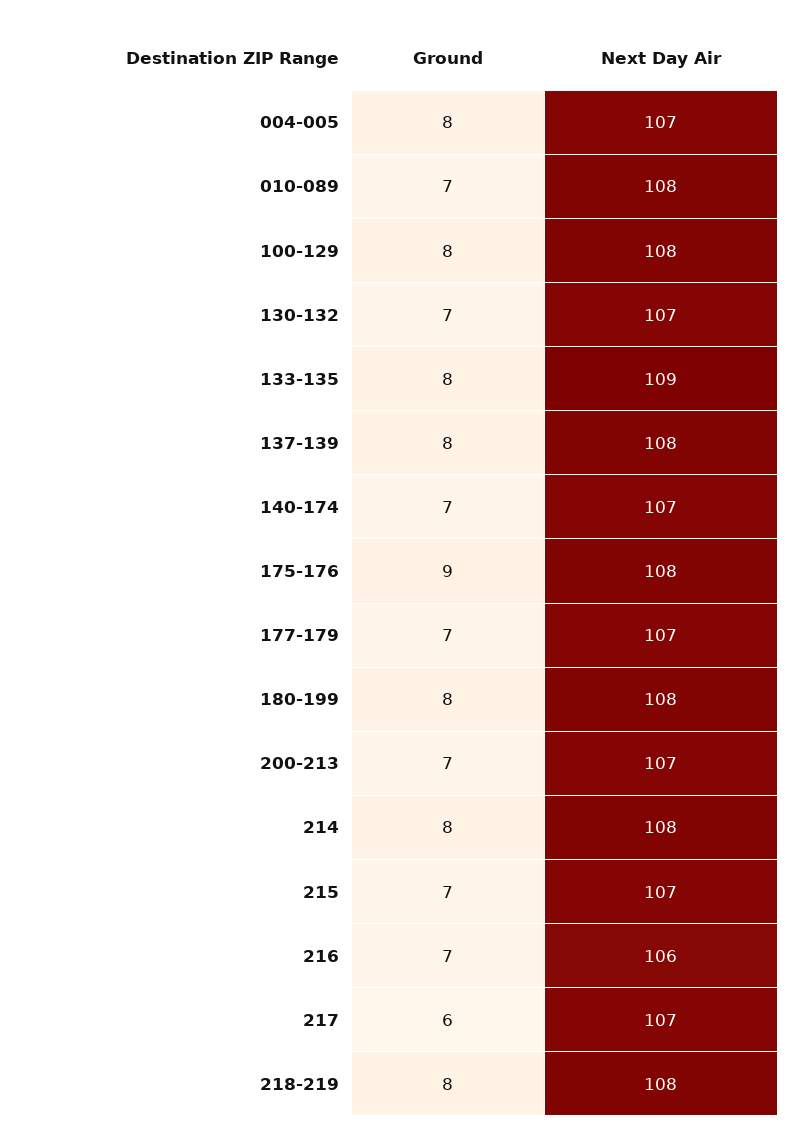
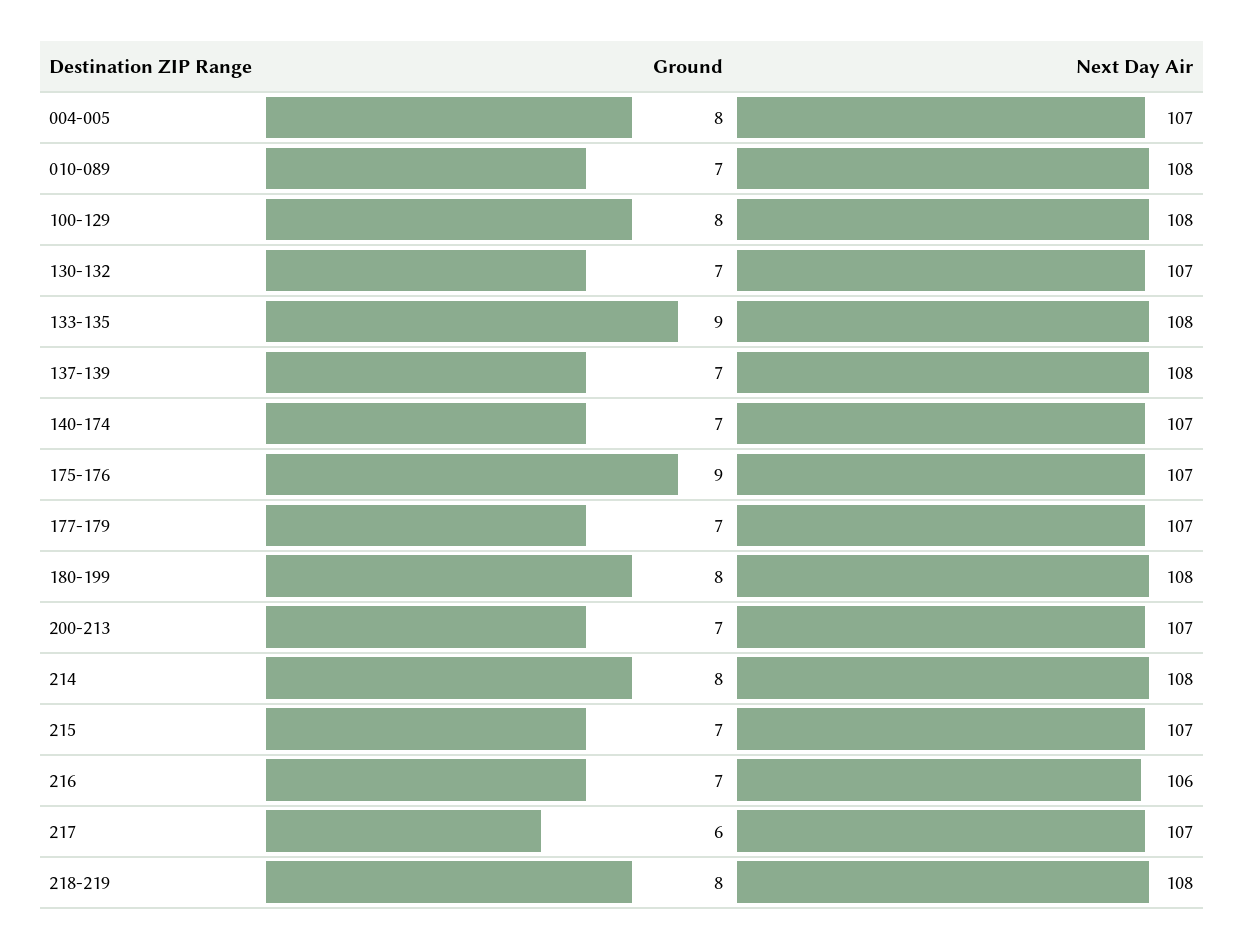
Ground, 133-135: 8 -> 9
Next Day Air, 133-135: 109 -> 108
Ground, 137-139: 8 -> 7
Next Day Air, 175-176: 108 -> 107

